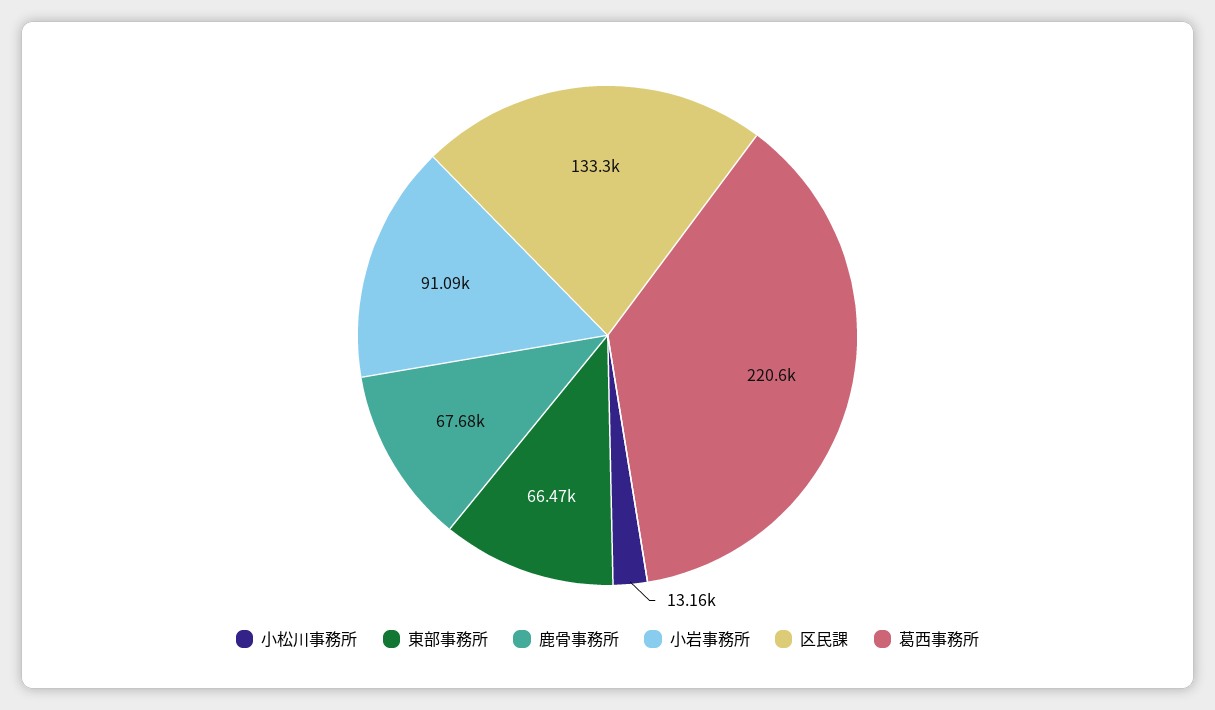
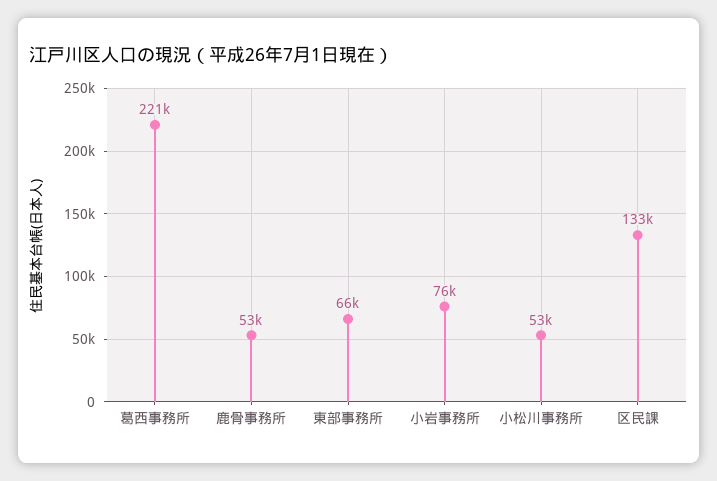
小松川事務所: 13160 -> 53000
鹿骨事務所: 67680 -> 53000
小岩事務所: 91090 -> 76000

